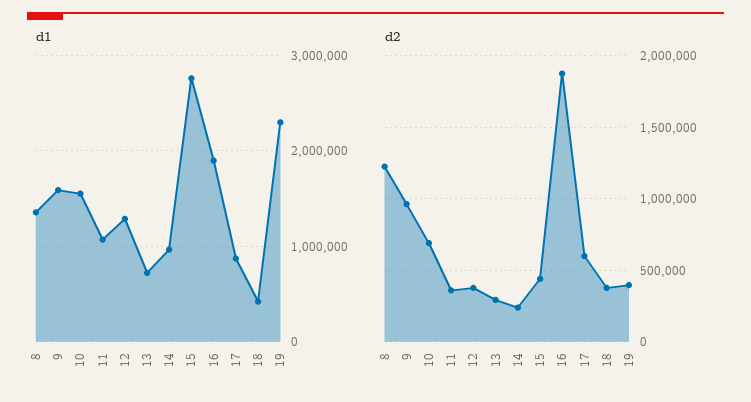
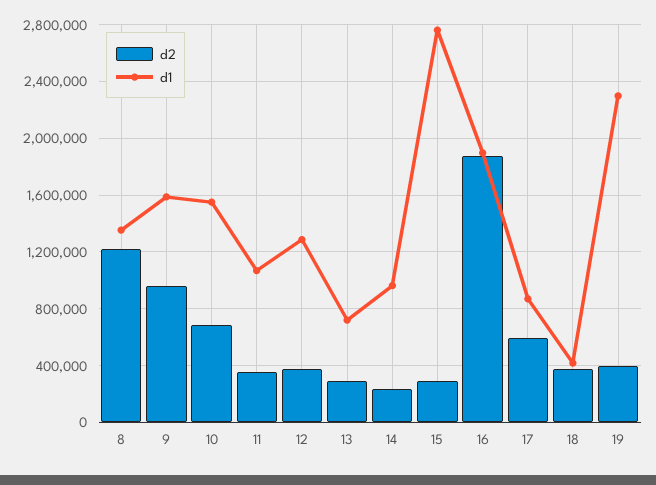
d2, 15: 450000 -> 300000

